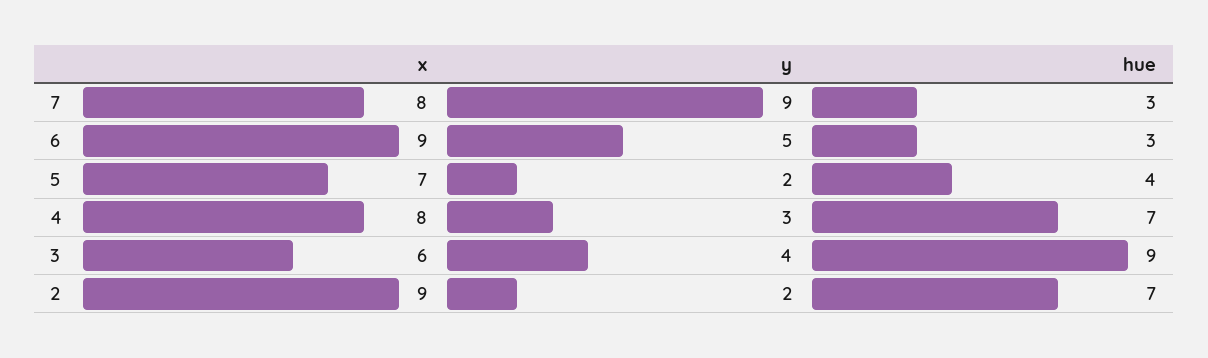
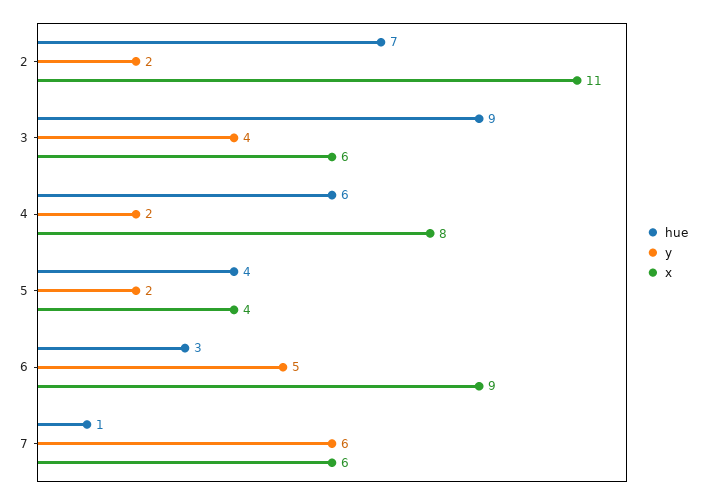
x, 7: 8 -> 6
y, 7: 9 -> 6
hue, 7: 3 -> 1
x, 5: 7 -> 4
y, 4: 3 -> 2
hue, 4: 7 -> 6
x, 2: 9 -> 11

